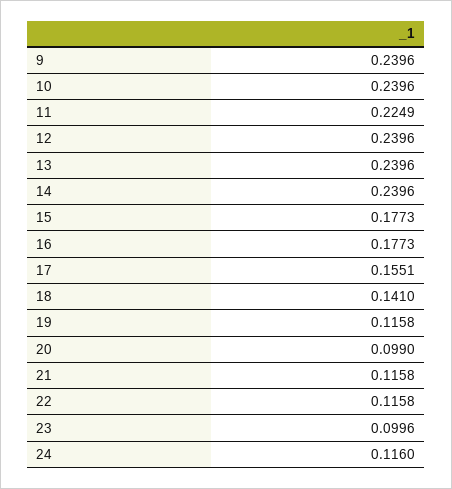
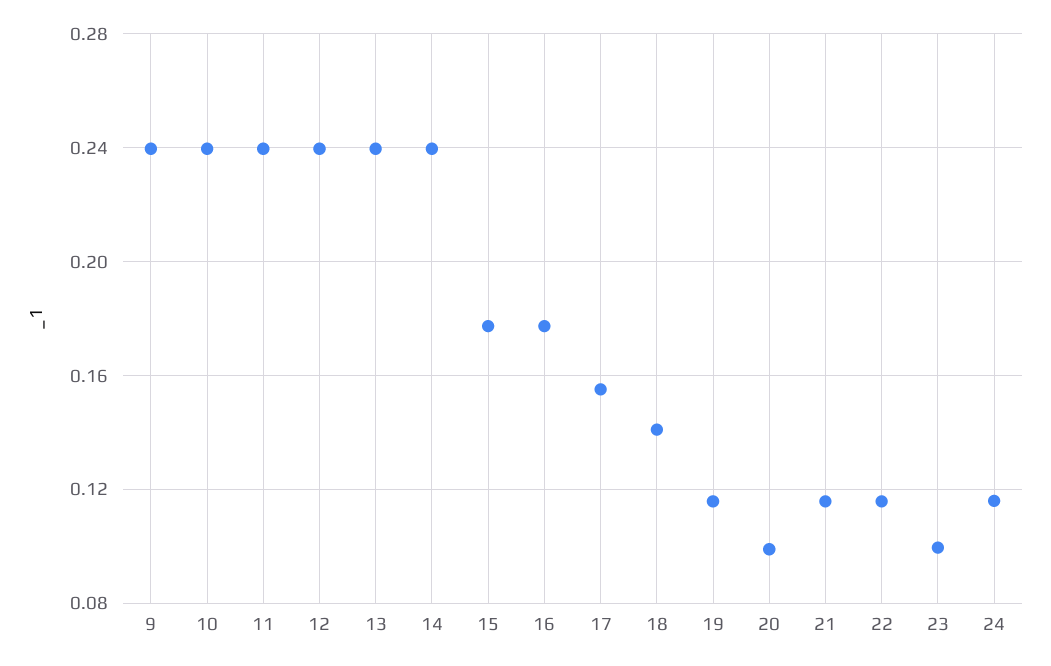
11: 0.2249 -> 0.24

